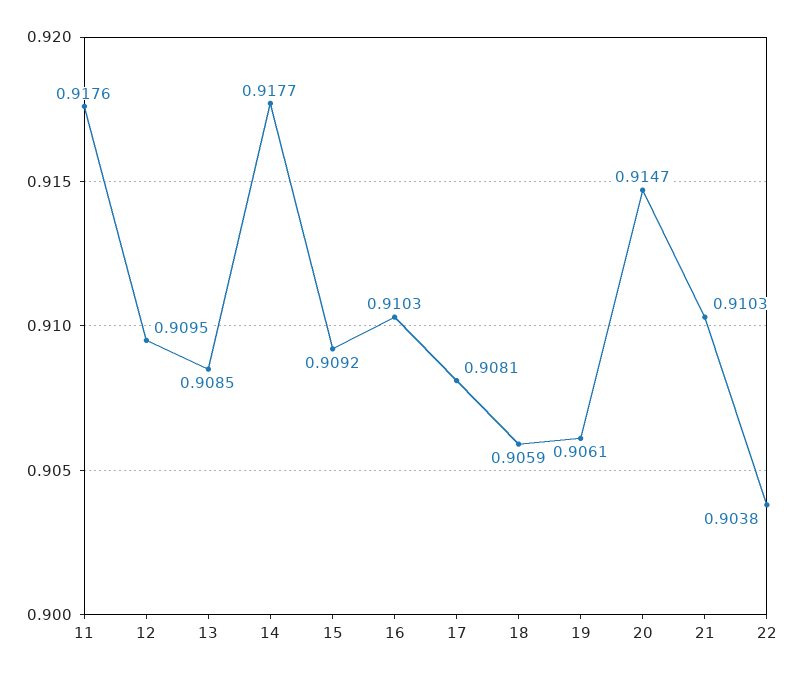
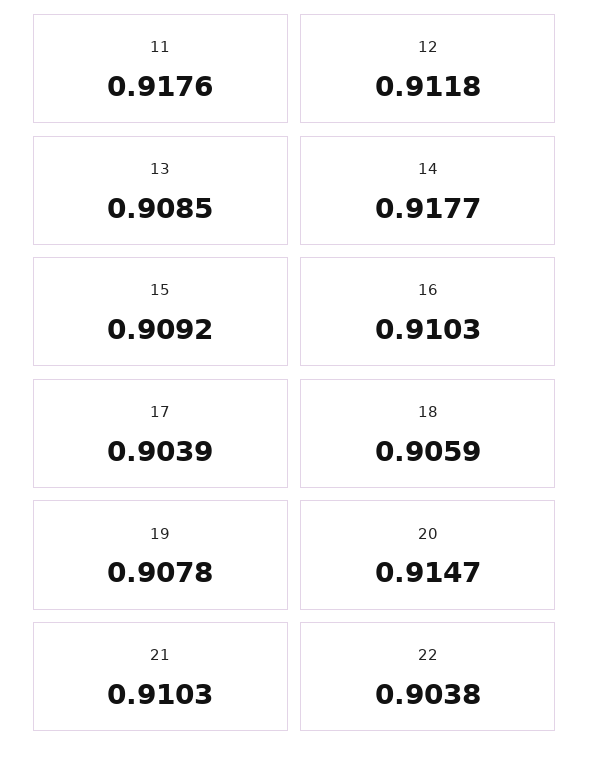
12: 0.9095 -> 0.9118
17: 0.9081 -> 0.9039
19: 0.9061 -> 0.9078

